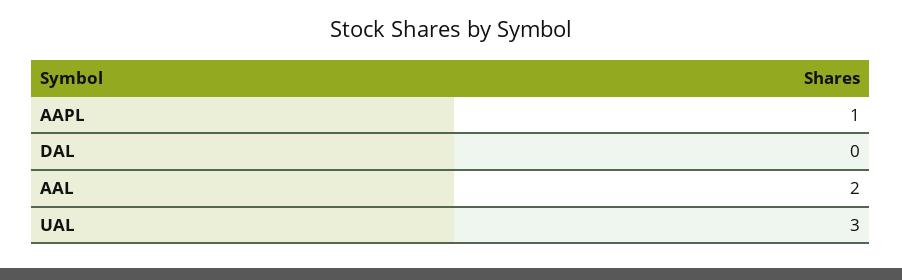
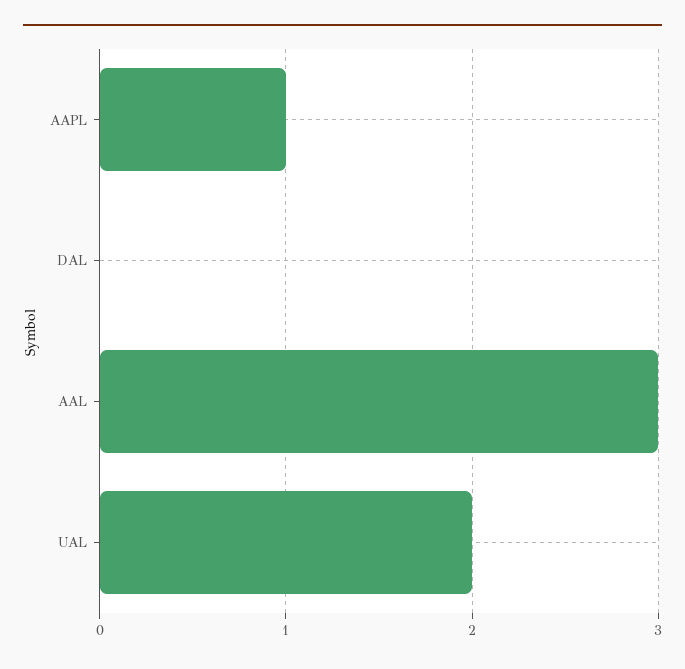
AAL: 2 -> 3
UAL: 3 -> 2

